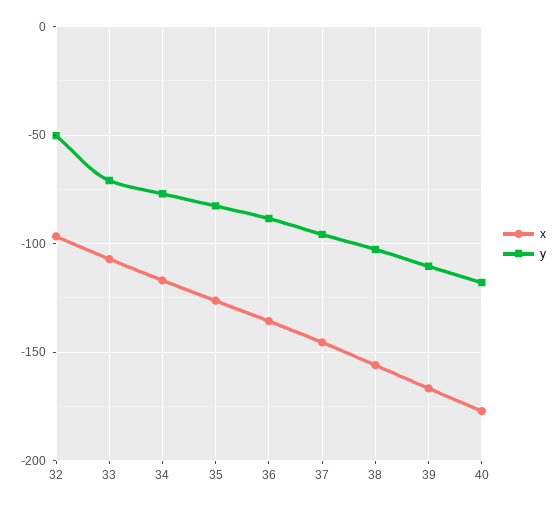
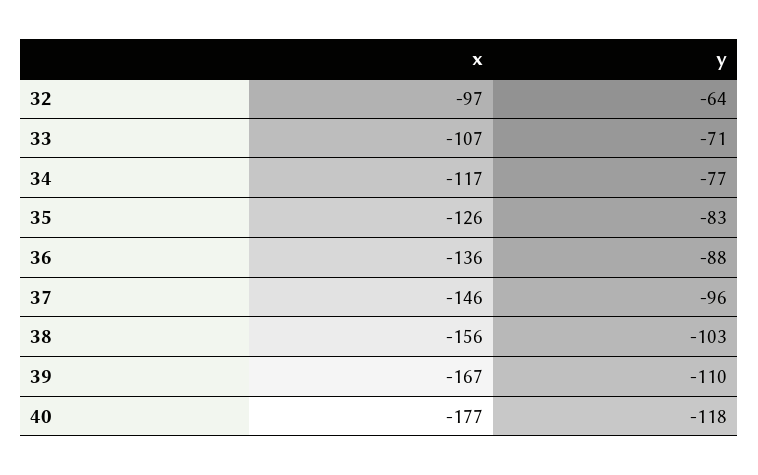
y, 32: -50 -> -64

